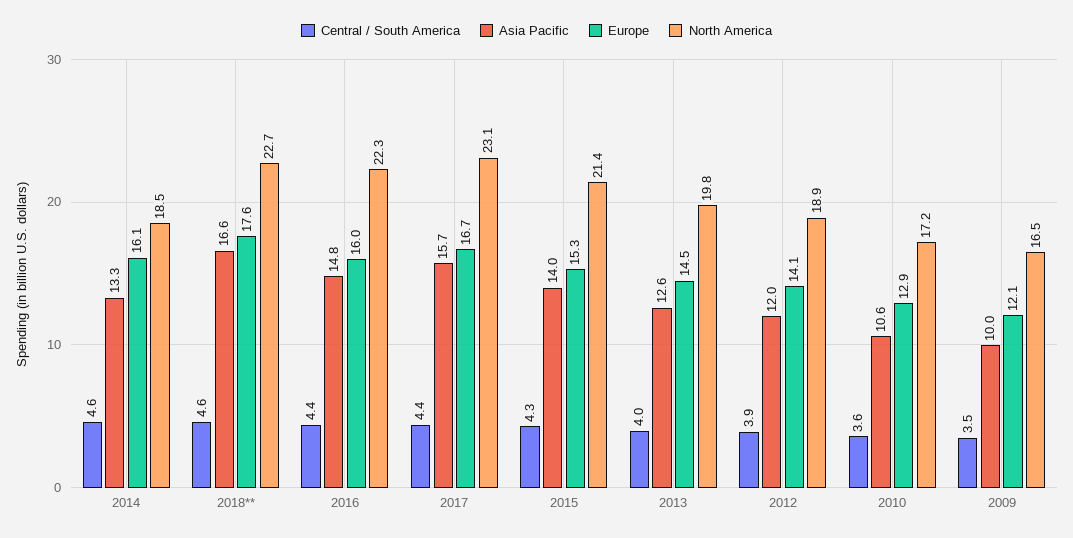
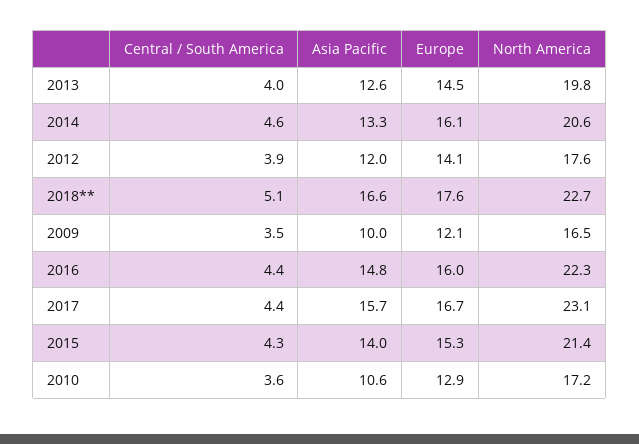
North America, 2014: 18.5 -> 20.6
Central / South America, 2018**: 4.6 -> 5.1
North America, 2012: 18.9 -> 17.6

